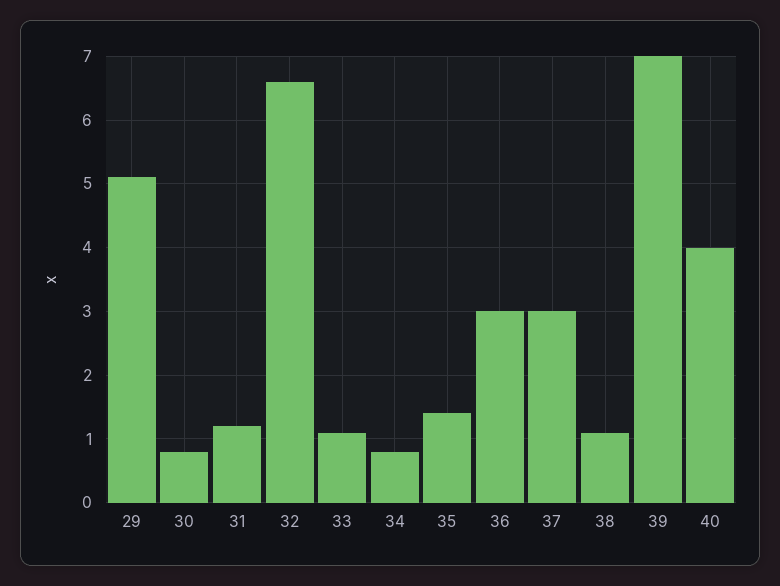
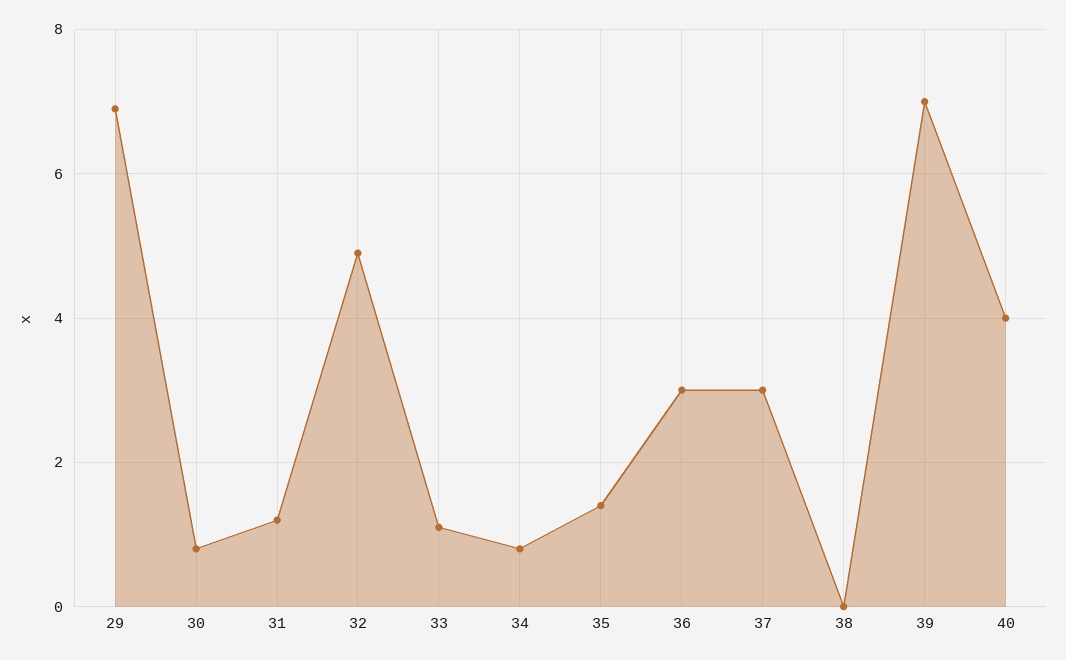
29: 5.1 -> 7
32: 6.6 -> 5
38: 1.1 -> 0

